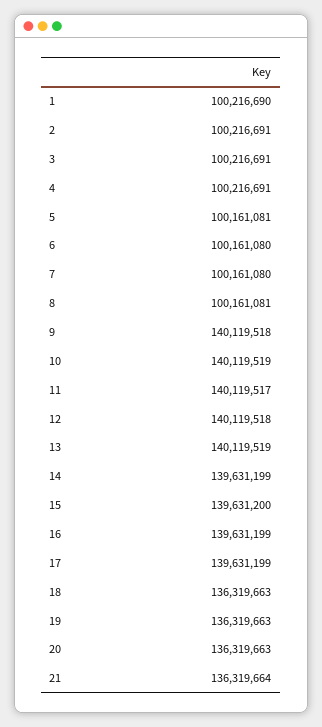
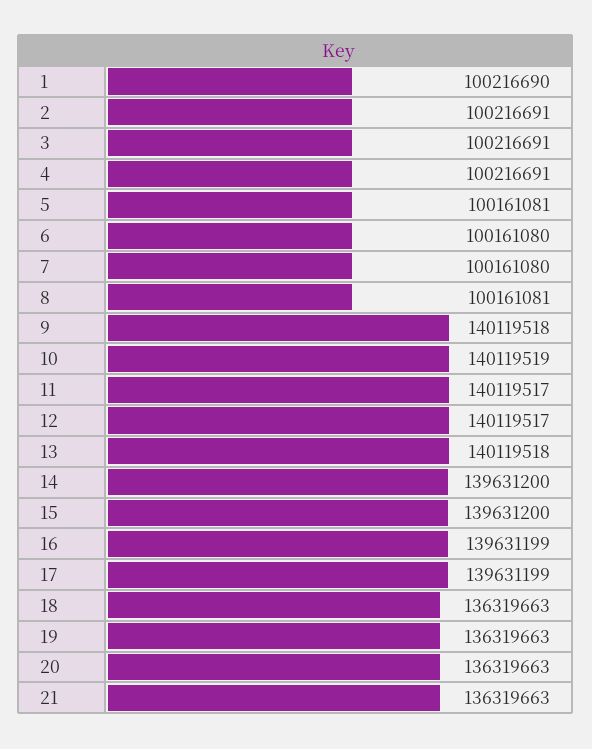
12: 140119518 -> 140119517
13: 140119519 -> 140119518
14: 139631199 -> 139631200
21: 136319664 -> 136319663

